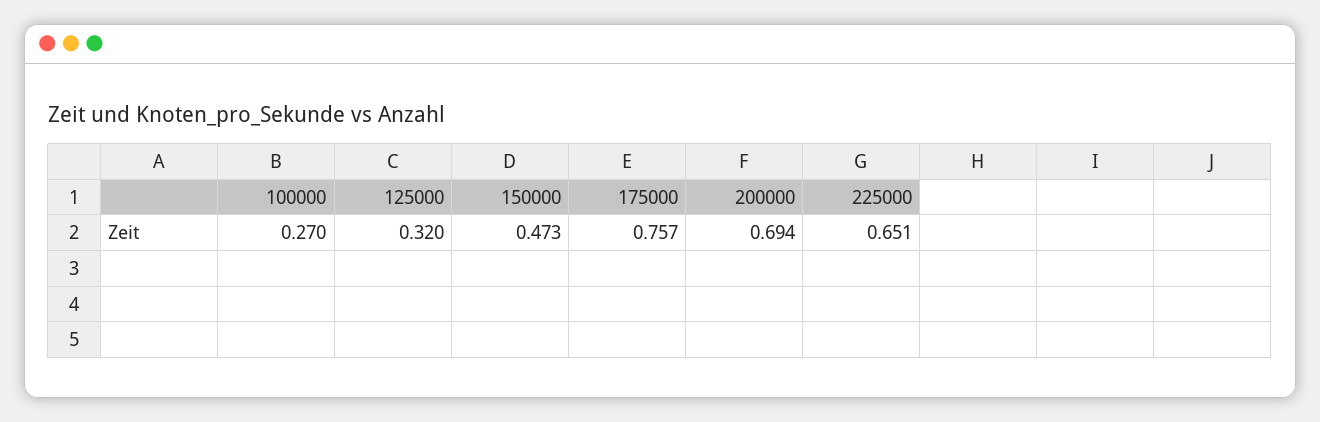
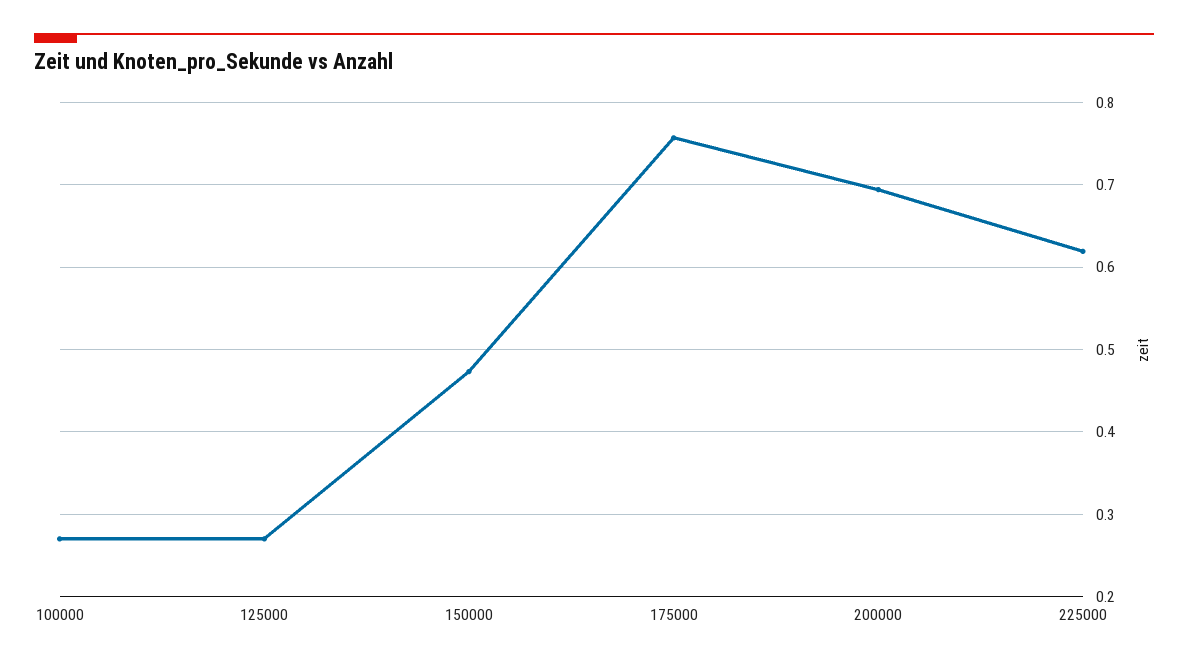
125000: 0.32 -> 0.27
225000: 0.651 -> 0.62

